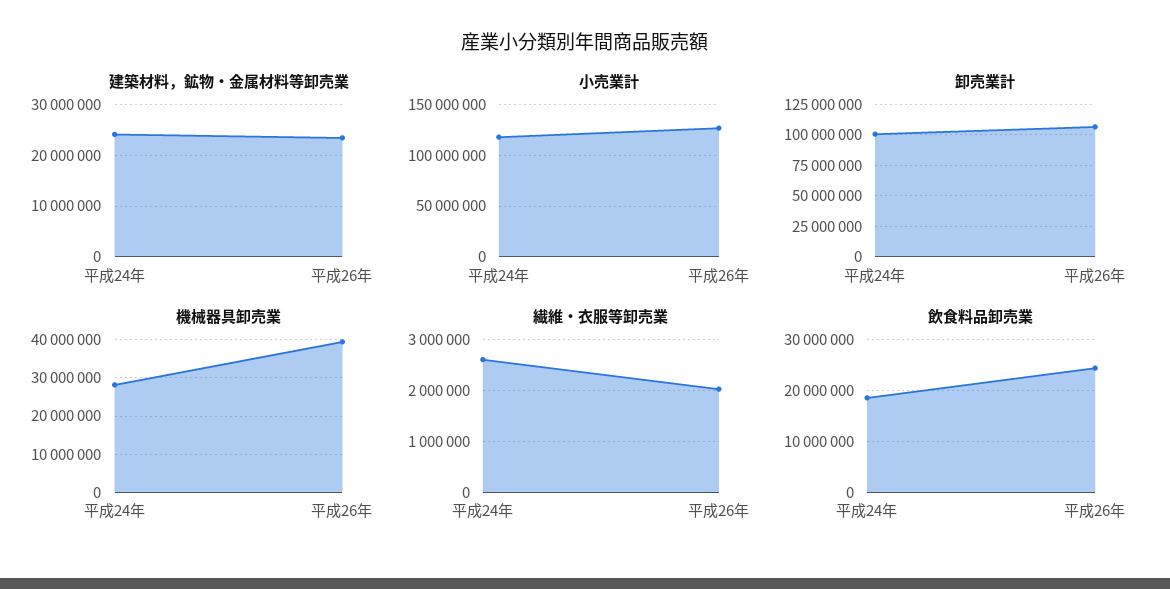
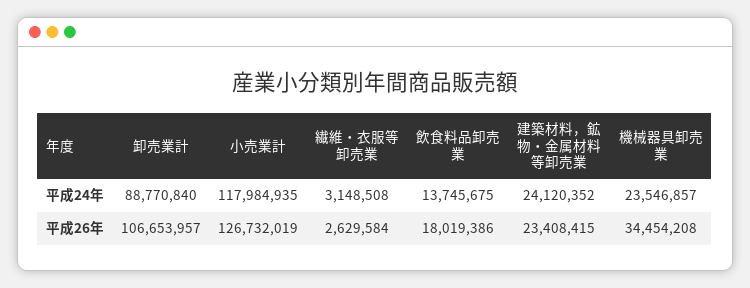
卸売業計, 平成24年: 100000000 -> 88770840
機械器具卸売業, 平成24年: 28000000 -> 23546857
機械器具卸売業, 平成26年: 40000000 -> 34454208
繊維・衣服等卸売業, 平成24年: 2600000 -> 3148508
繊維・衣服等卸売業, 平成26年: 2000000 -> 2629584
飲食料品卸売業, 平成24年: 18000000 -> 13745675
飲食料品卸売業, 平成26年: 24000000 -> 18019386

